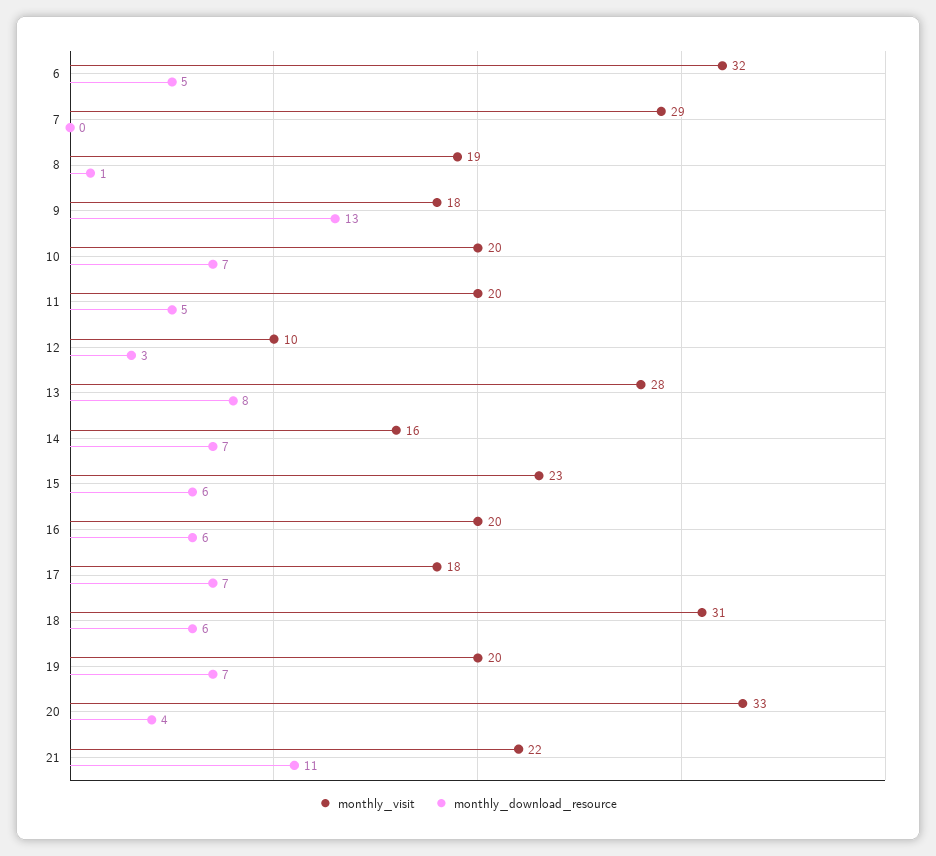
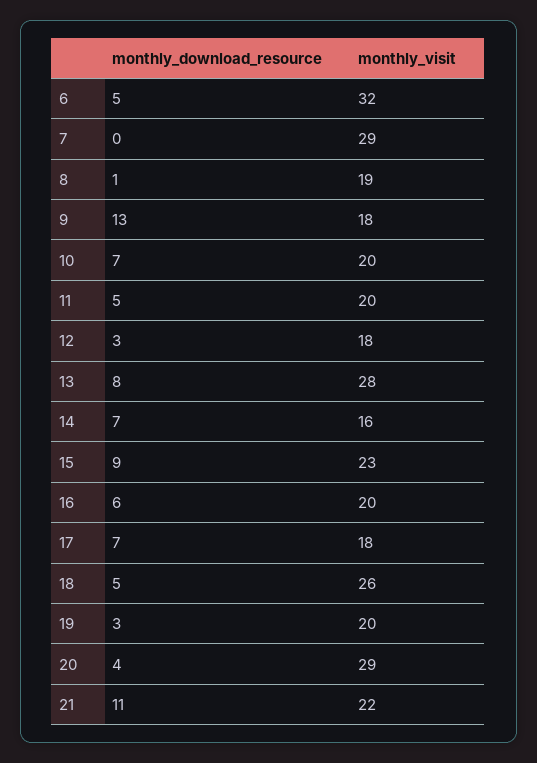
monthly_visit, 12: 10 -> 18
monthly_download_resource, 15: 6 -> 9
monthly_visit, 18: 31 -> 26
monthly_download_resource, 18: 6 -> 5
monthly_download_resource, 19: 7 -> 3
monthly_visit, 20: 33 -> 29

